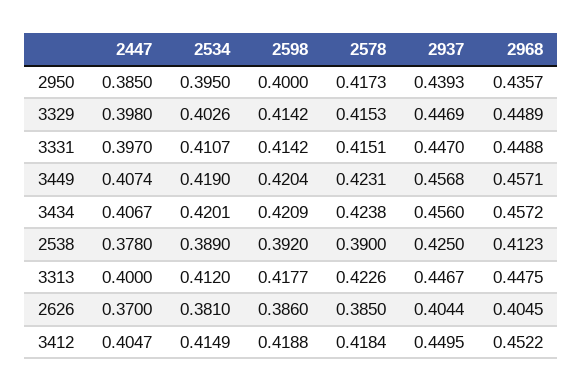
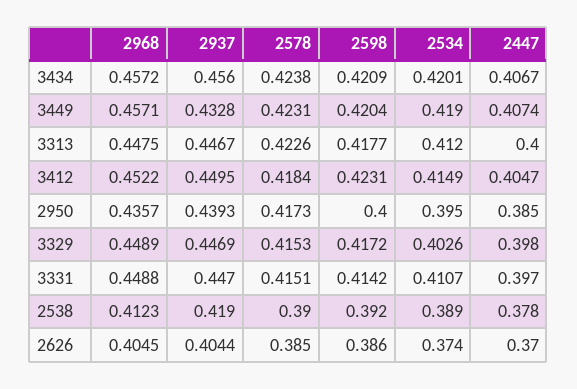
2598, 3329: 0.4142 -> 0.4172
2937, 3449: 0.4568 -> 0.4328
2937, 2538: 0.425 -> 0.419
2534, 2626: 0.381 -> 0.374
2598, 3412: 0.4188 -> 0.4231

